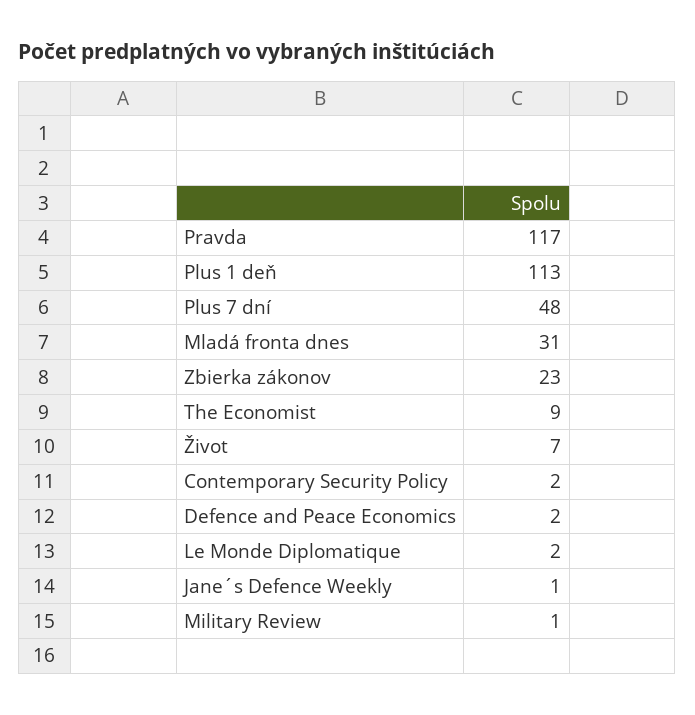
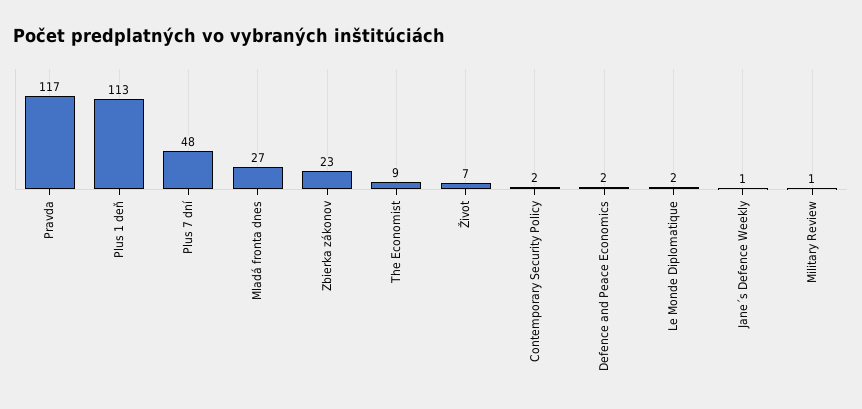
Mladá fronta dnes: 31 -> 27

